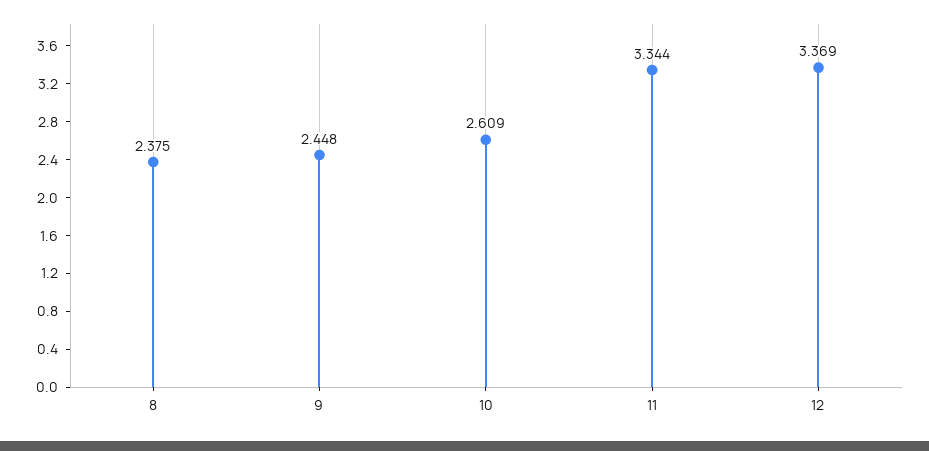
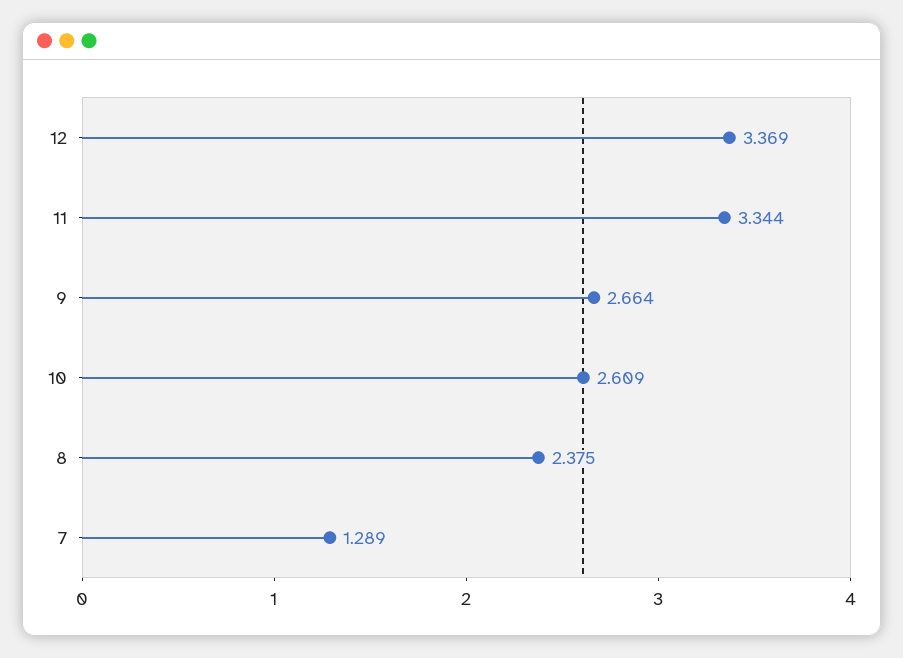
9: 2.448 -> 2.664
7: none -> 1.289

